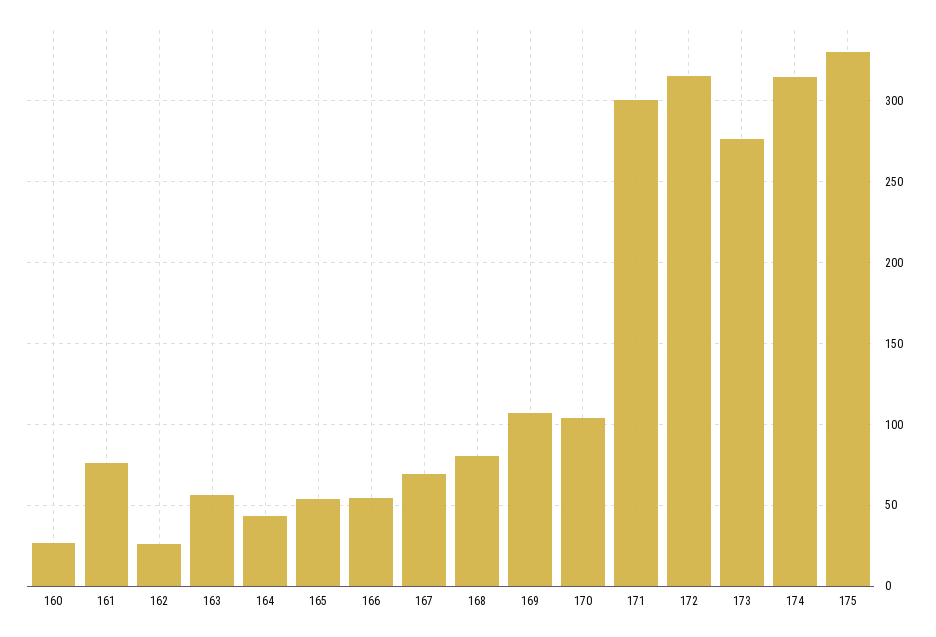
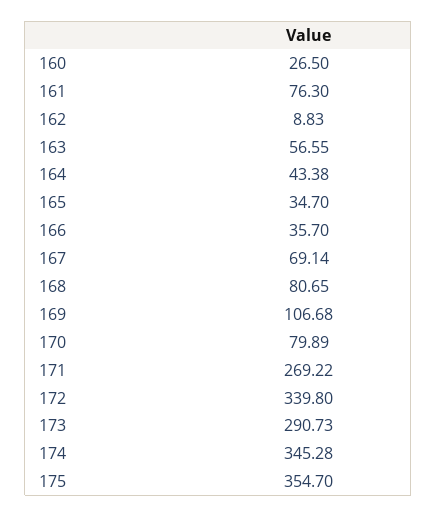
162: 25 -> 8.83
165: 55 -> 34.7
166: 55 -> 35.7
170: 105 -> 79.89
171: 300 -> 269.22
172: 315 -> 339.8
173: 275 -> 290.73
174: 315 -> 345.28
175: 330 -> 354.7

